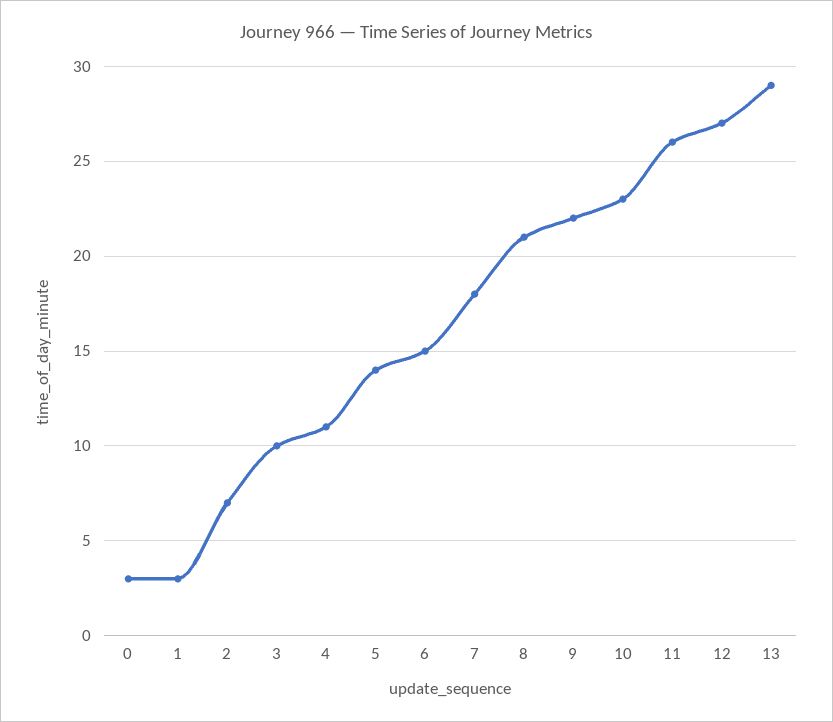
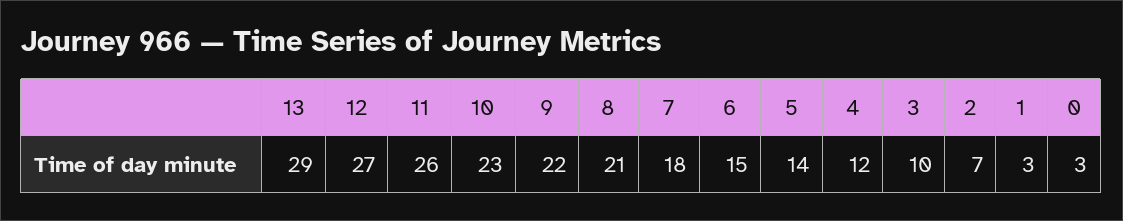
4: 11 -> 12

